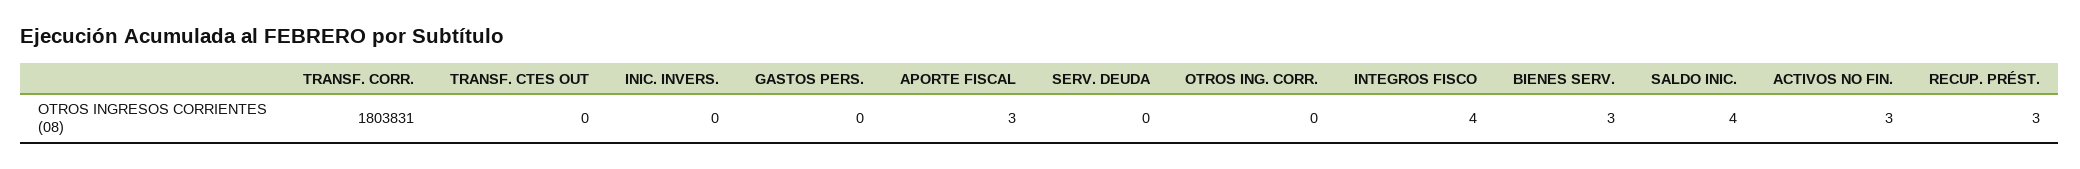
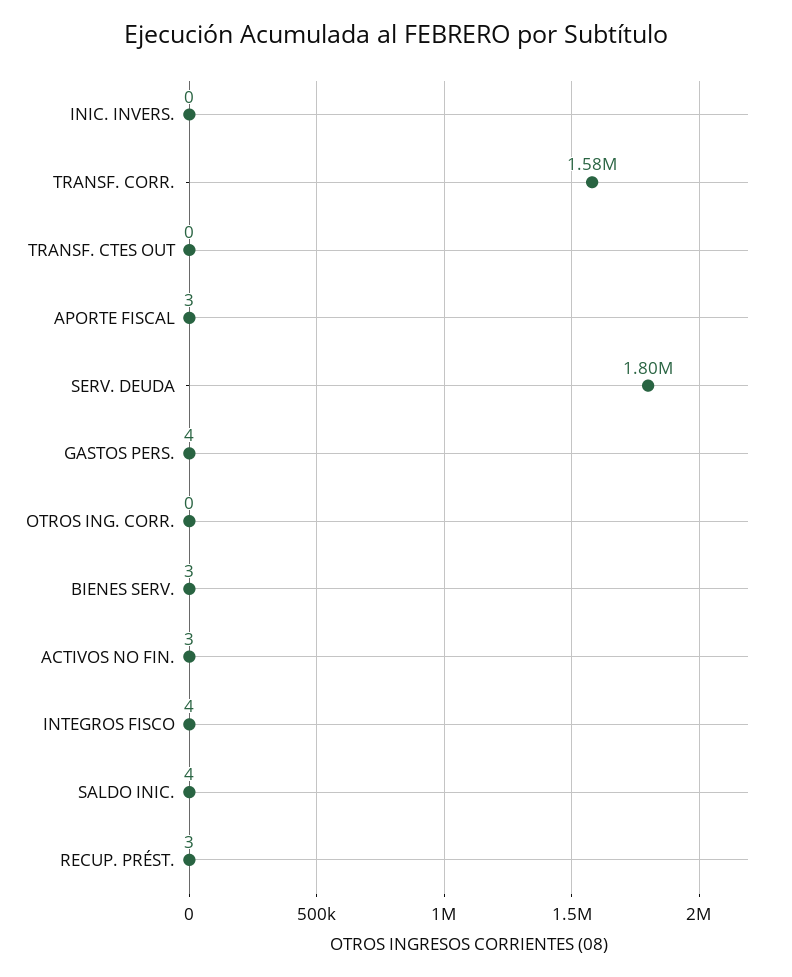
TRANSF. CORR.: 1803831 -> 1580000
GASTOS PERS.: 0 -> 4
SERV. DEUDA: 0 -> 1800000

